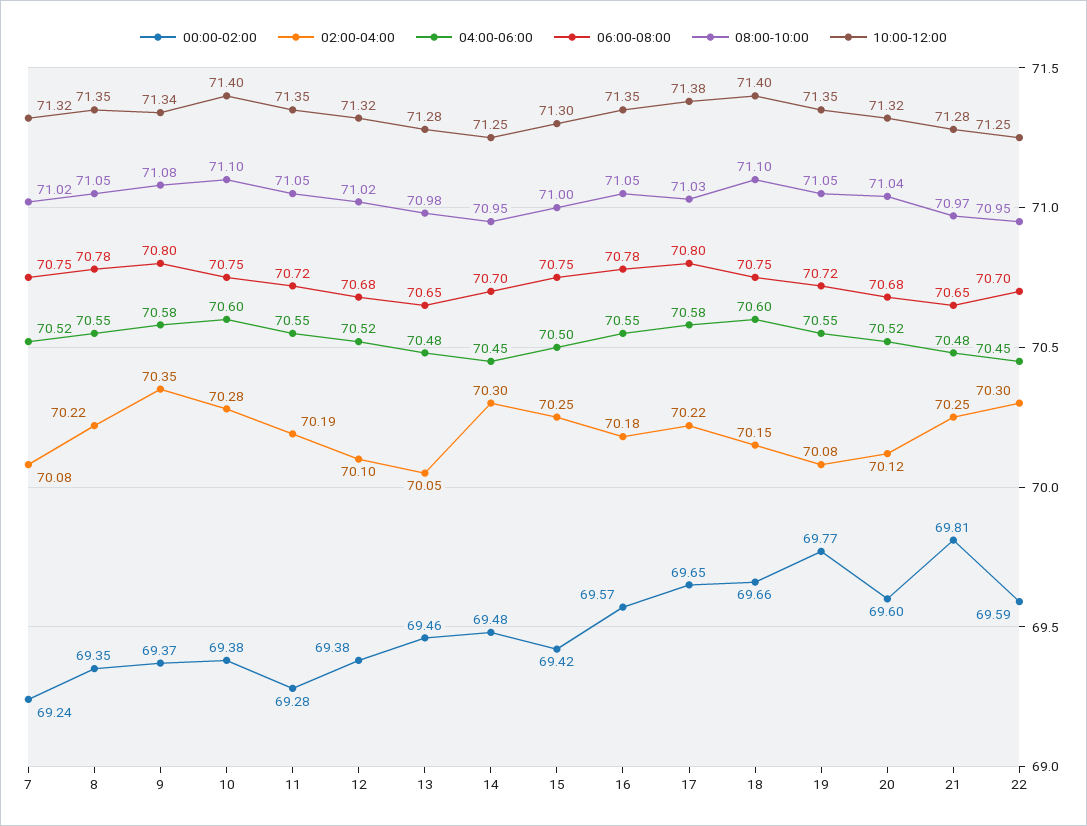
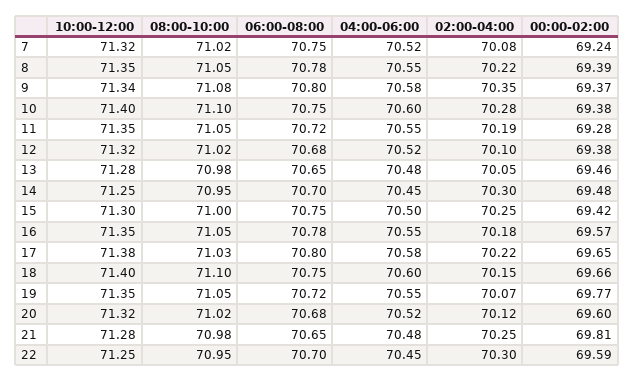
00:00-02:00, 8: 69.35 -> 69.39
02:00-04:00, 19: 70.08 -> 70.07
08:00-10:00, 20: 71.04 -> 71.02
08:00-10:00, 21: 70.97 -> 70.98

